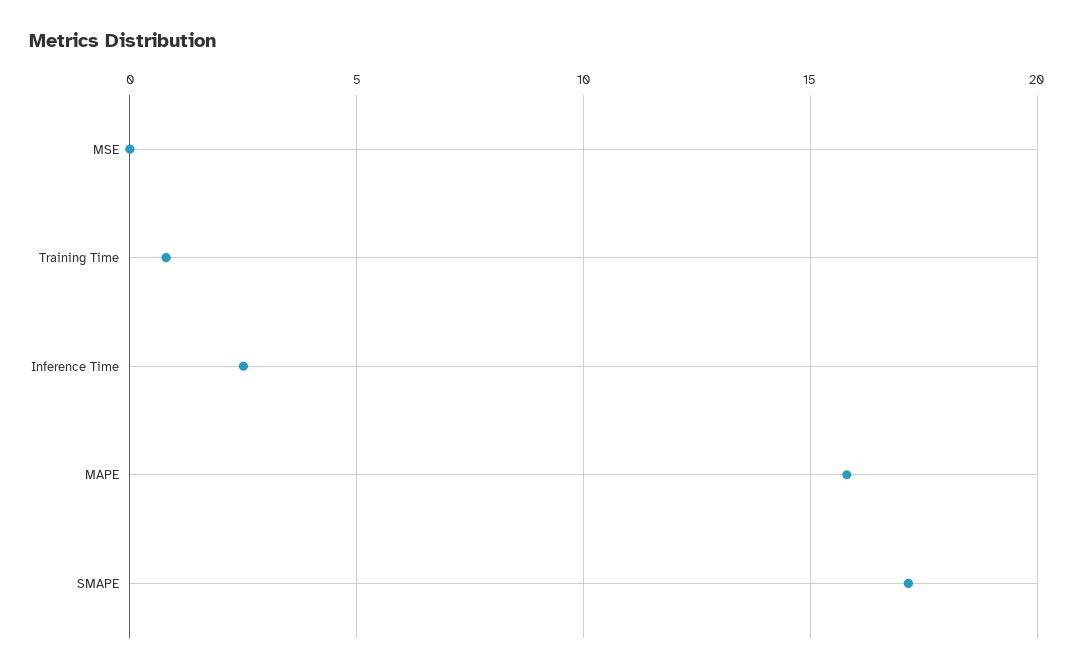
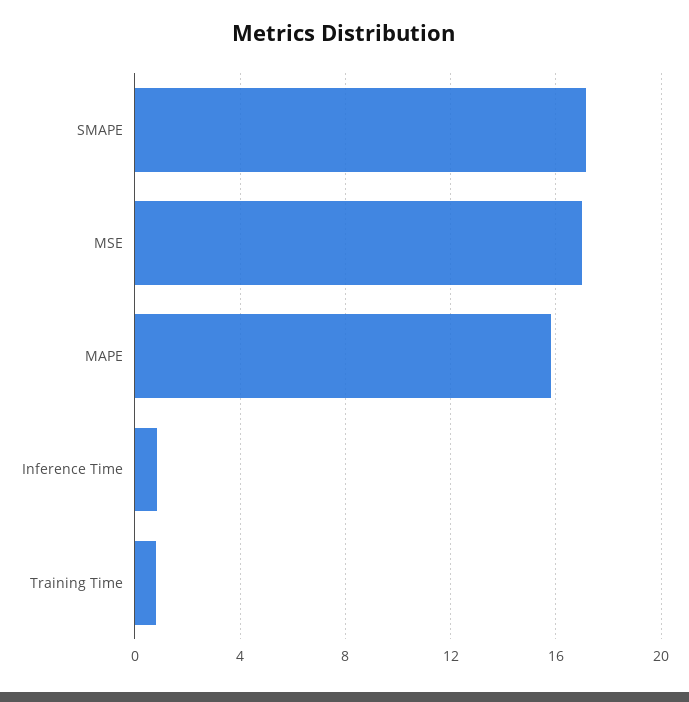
MSE: 0 -> 17
Inference Time: 2.5 -> 1

